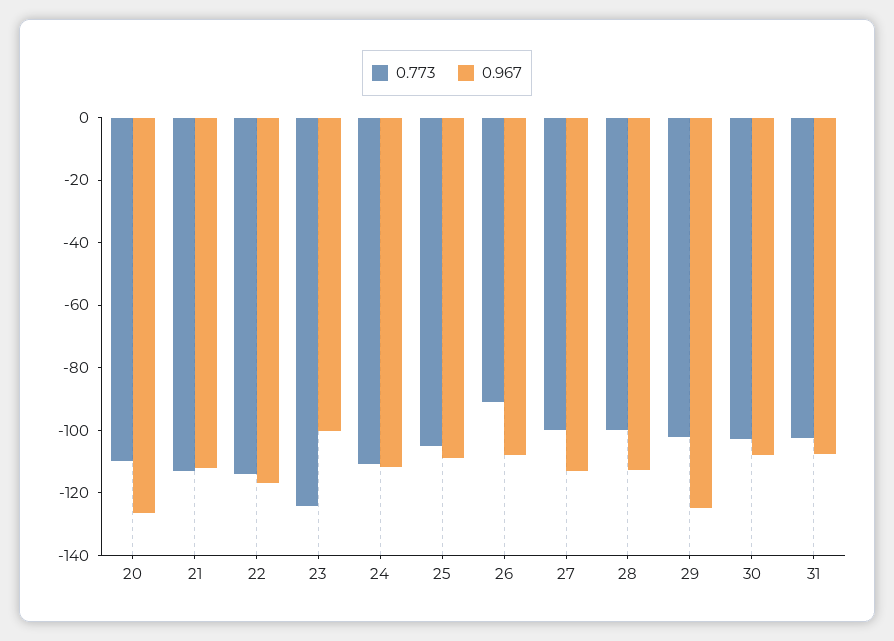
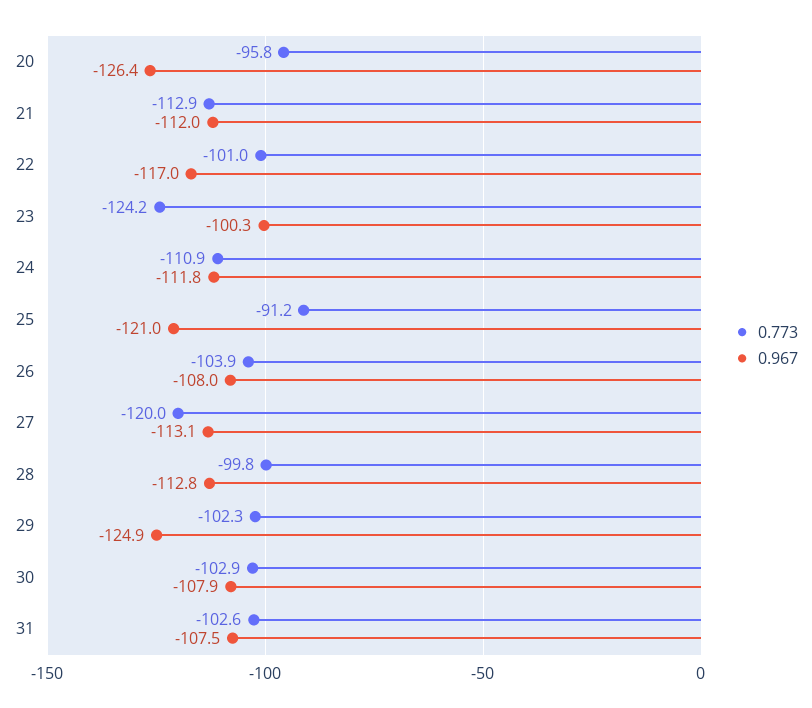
0.773, 20: -110 -> -95.8
0.773, 22: -115 -> -101
0.773, 25: -105 -> -91.2
0.967, 25: -110 -> -121
0.773, 26: -90 -> -103.9
0.773, 27: -100 -> -120

